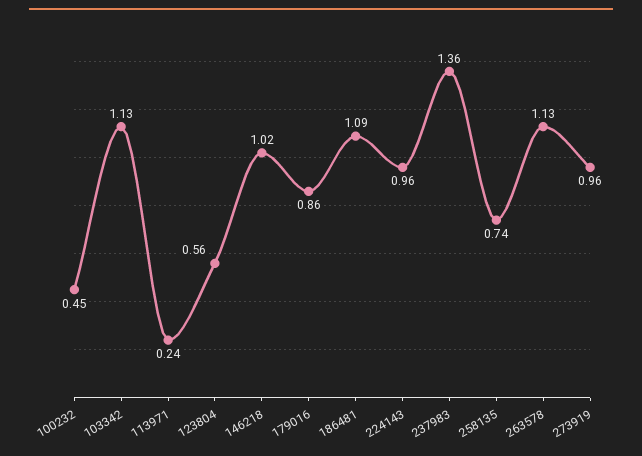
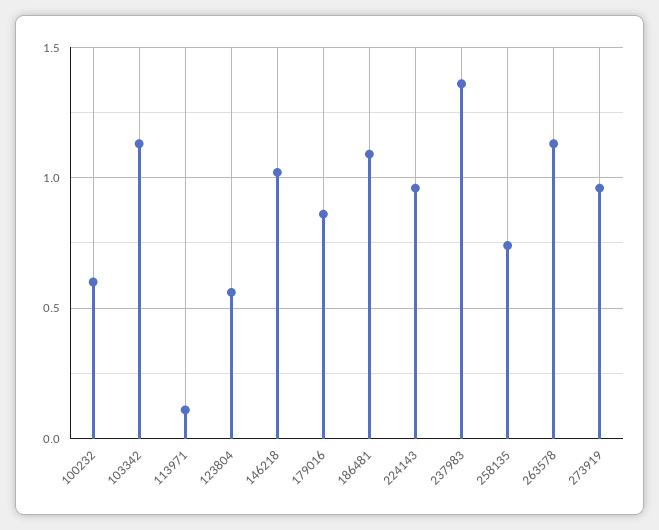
100232: 0.45 -> 0.6
113971: 0.24 -> 0.1

